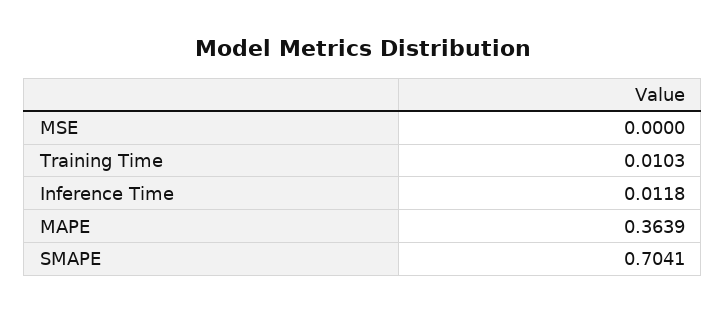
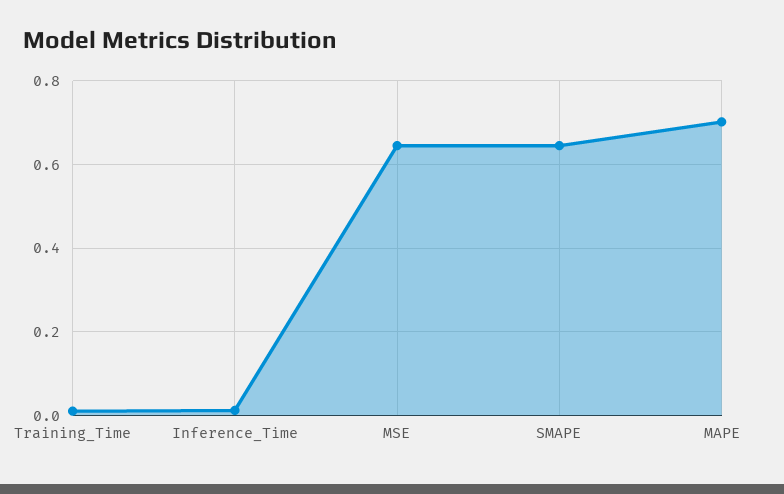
MSE: 0 -> 0.64
MAPE: 0.3639 -> 0.7
SMAPE: 0.7041 -> 0.64

